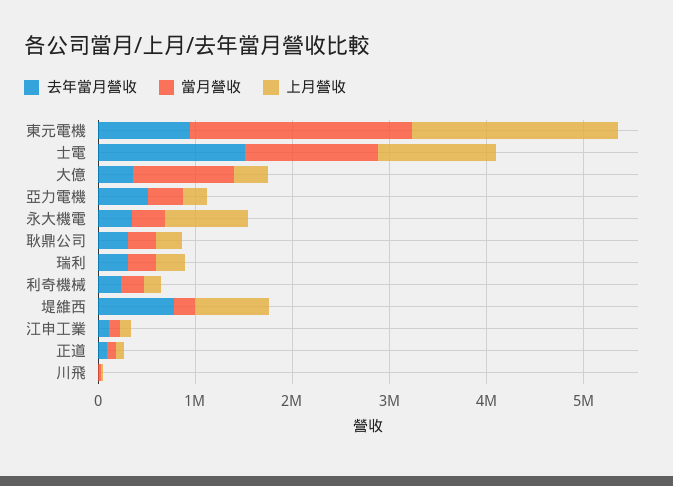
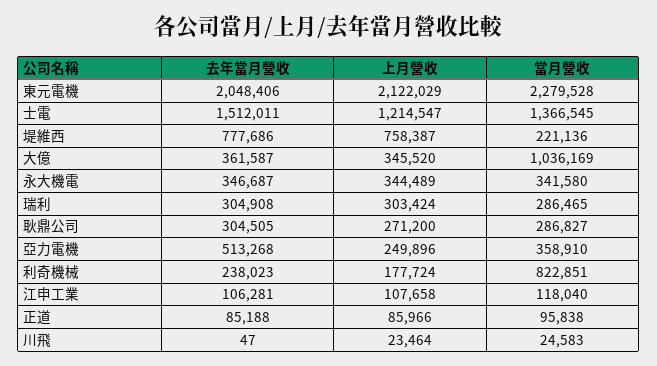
去年當月營收, 東元電機: 1000000 -> 2048406
上月營收, 永大機電: 800000 -> 344489
當月營收, 利奇機械: 200000 -> 822851

